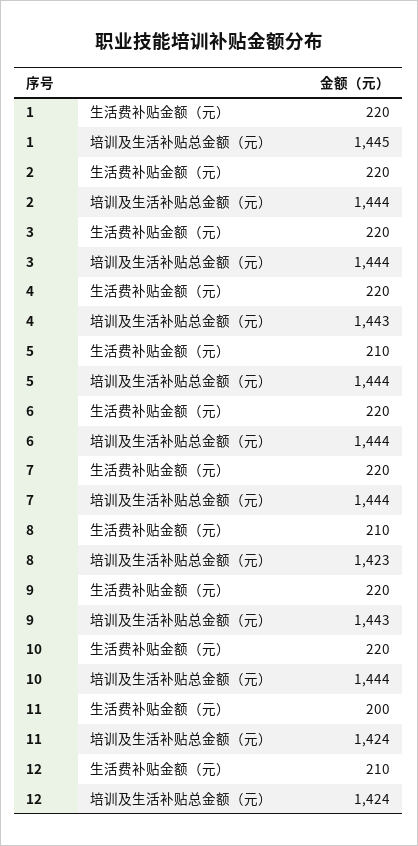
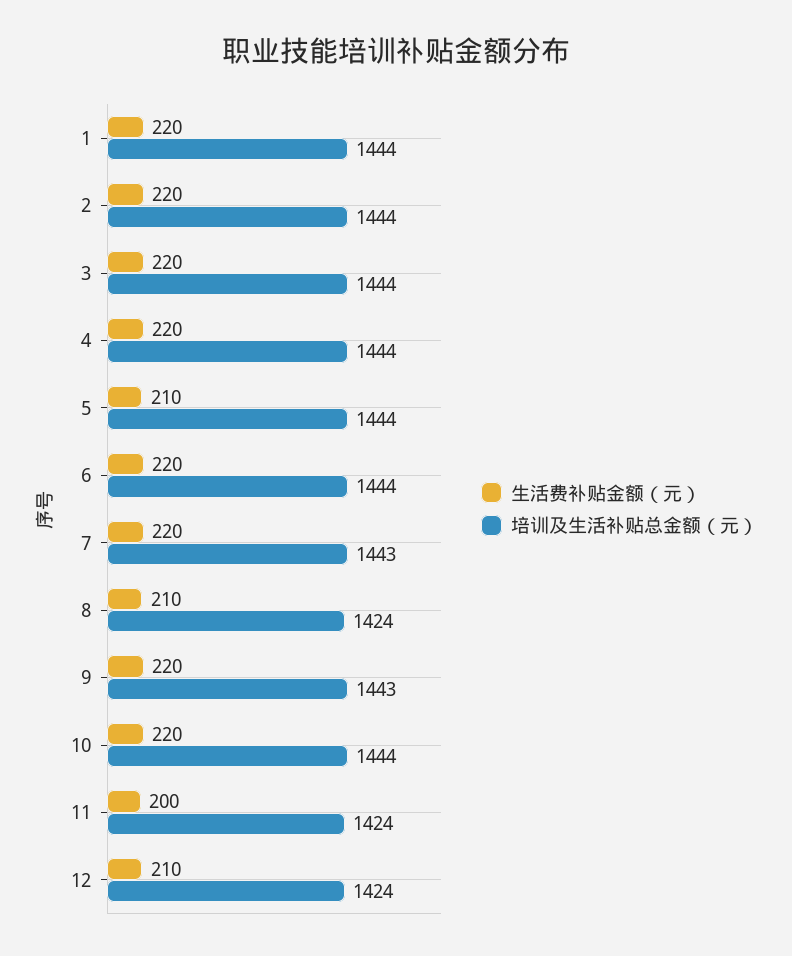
培训及生活补贴总金额（元）, 1: 1445 -> 1444
培训及生活补贴总金额（元）, 4: 1443 -> 1444
培训及生活补贴总金额（元）, 7: 1444 -> 1443
培训及生活补贴总金额（元）, 8: 1423 -> 1424

